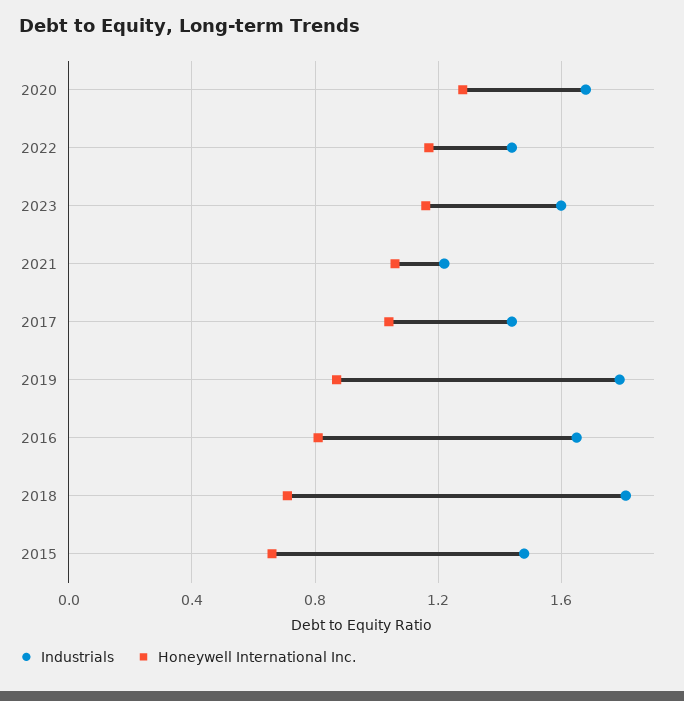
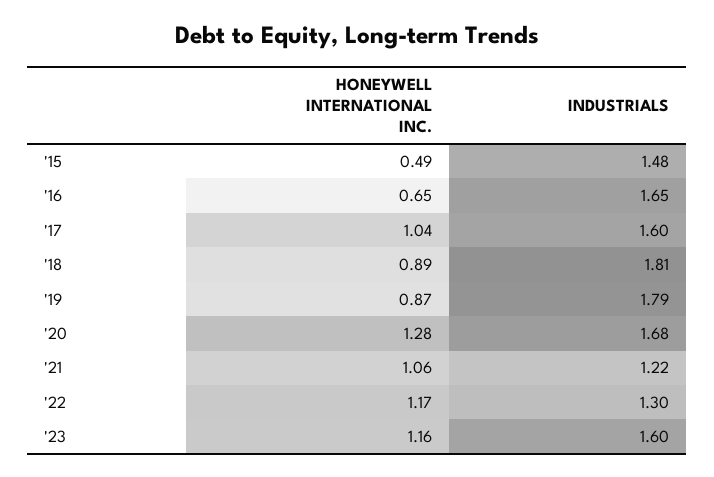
Industrials, 2022: 1.45 -> 1.3
Industrials, 2017: 1.45 -> 1.6
Honeywell International Inc., 2016: 0.8 -> 0.65
Honeywell International Inc., 2018: 0.7 -> 0.89
Honeywell International Inc., 2015: 0.65 -> 0.49

